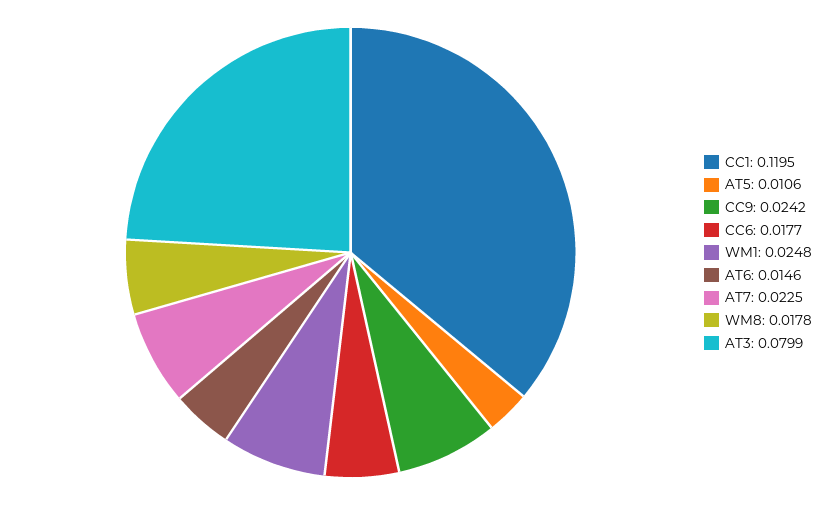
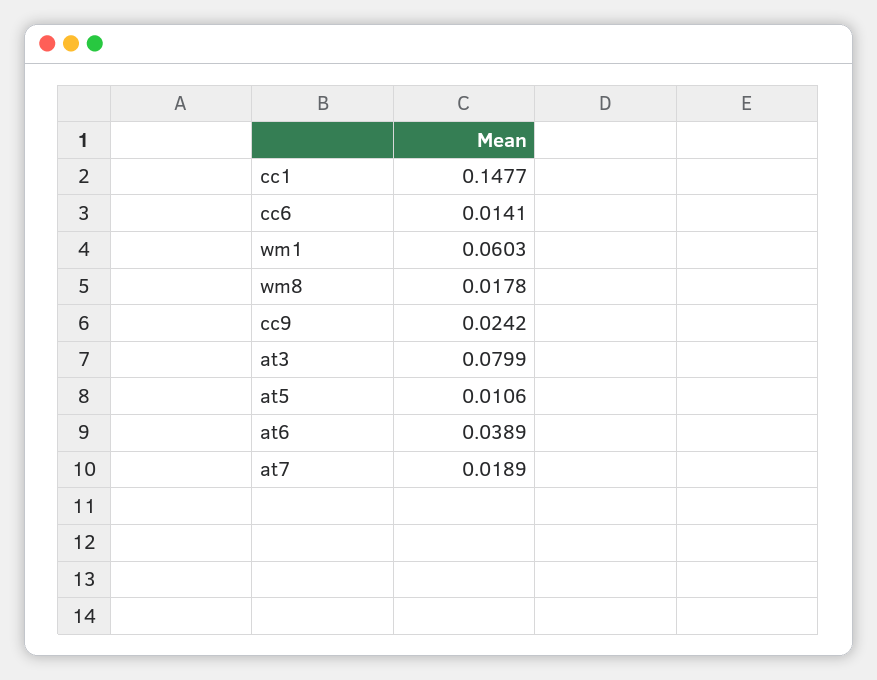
CC1: 0.1195 -> 0.1477
CC6: 0.0177 -> 0.0141
WM1: 0.0248 -> 0.0603
AT6: 0.0146 -> 0.0389
AT7: 0.0225 -> 0.0189

